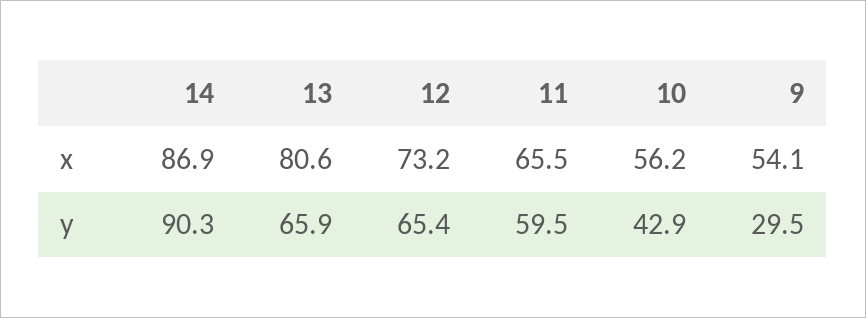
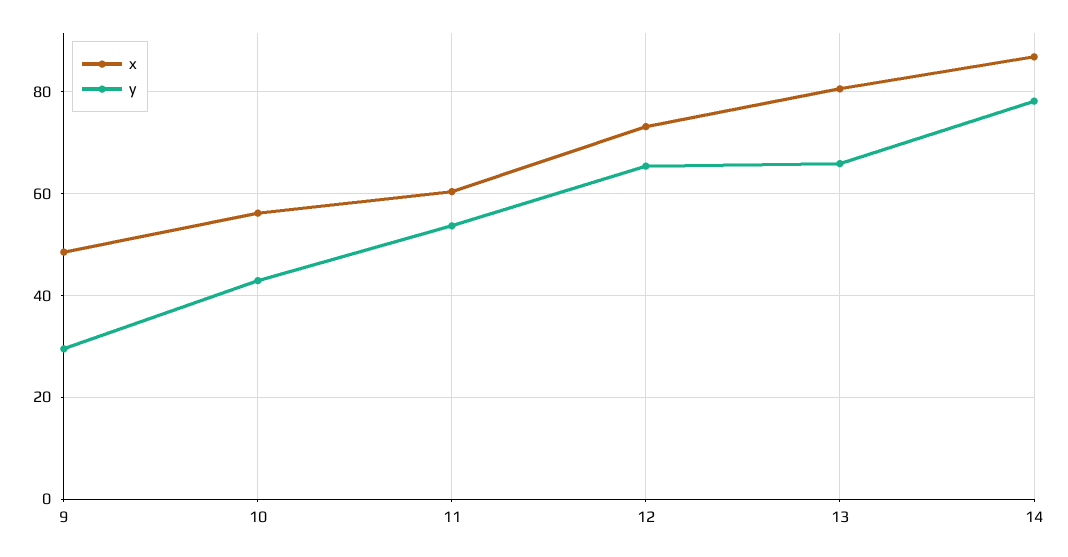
x, 11: 65.5 -> 60
x, 9: 54.1 -> 48
y, 14: 90.3 -> 78
y, 11: 59.5 -> 54

